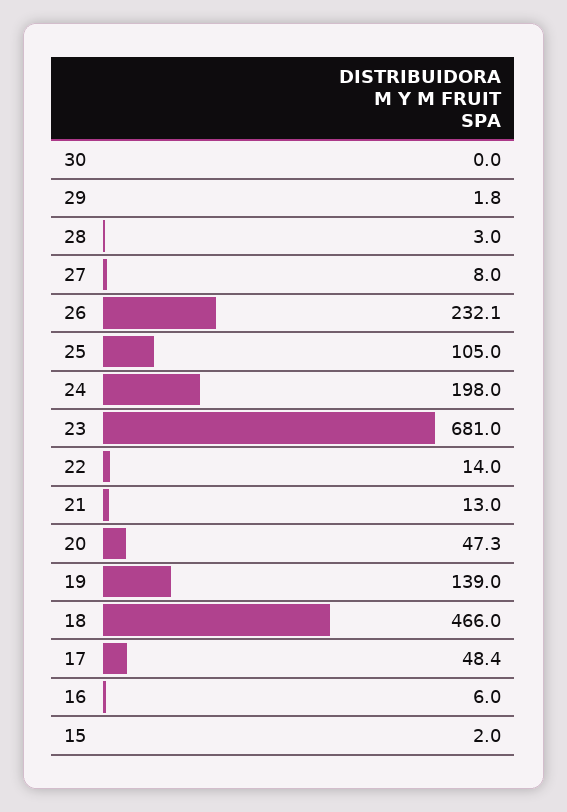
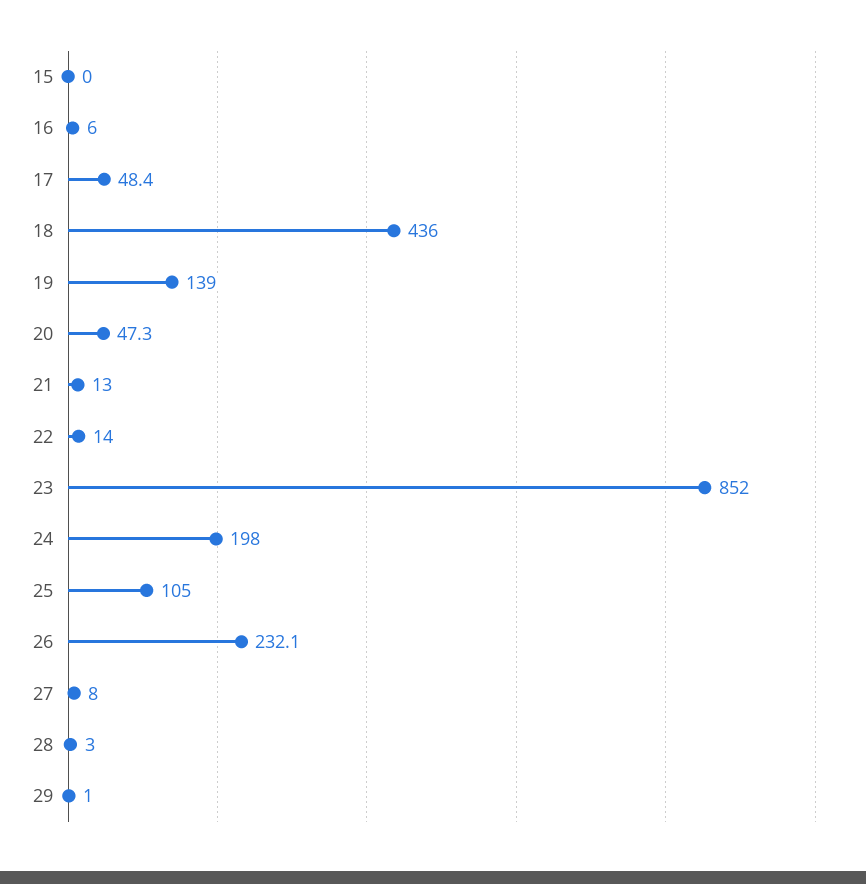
30: 0 -> none
29: 1.8 -> 1
23: 681 -> 852
18: 466 -> 436
15: 2 -> 0

